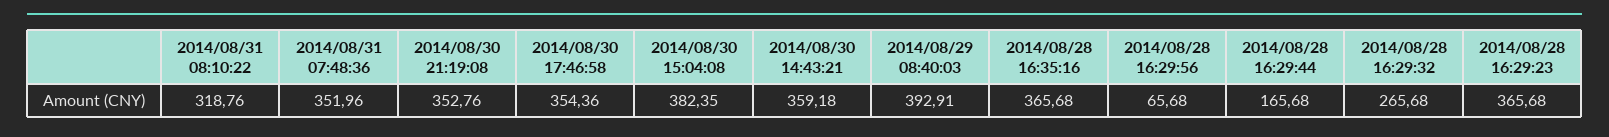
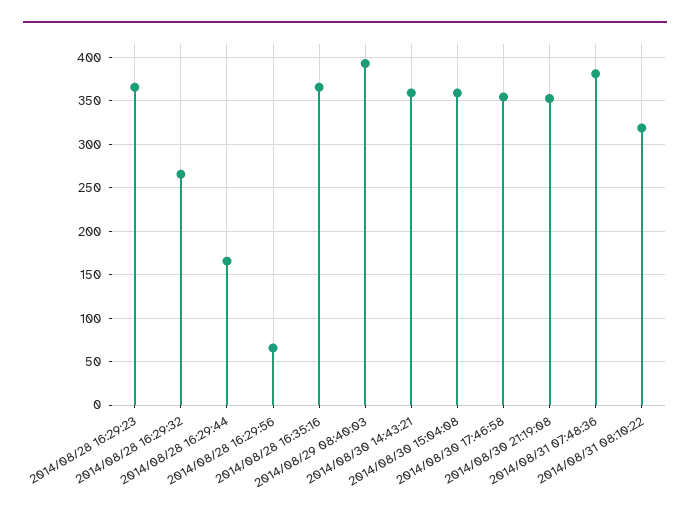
2014/08/31 07:48:36: 351.96 -> 380
2014/08/30 15:04:08: 382.35 -> 360

